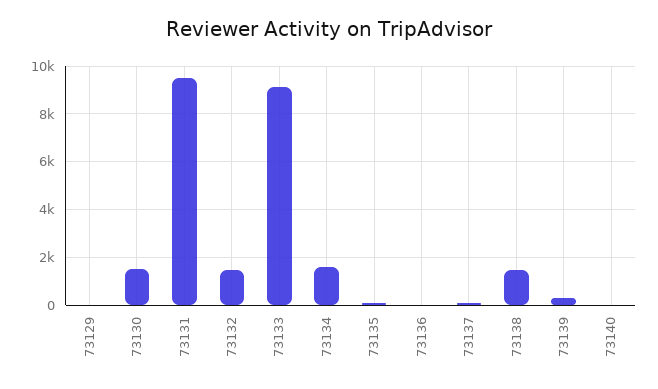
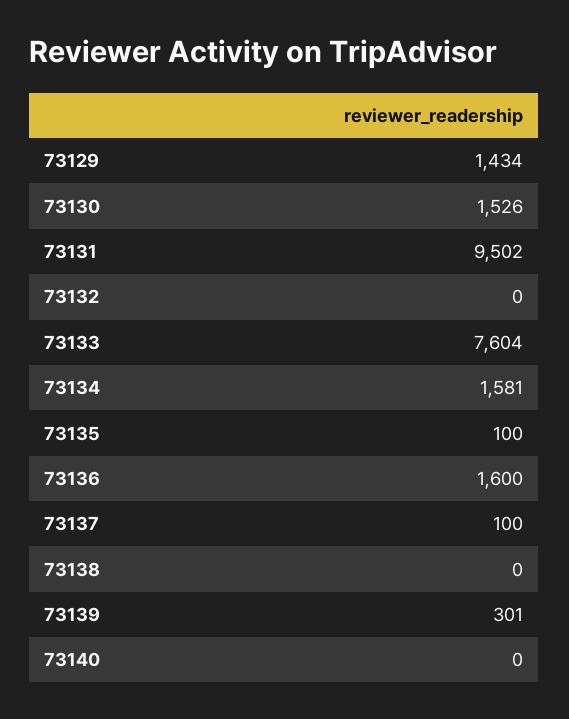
73129: 0 -> 1434
73132: 1500 -> 0
73133: 9000 -> 7604
73136: 0 -> 1600
73138: 1500 -> 0

